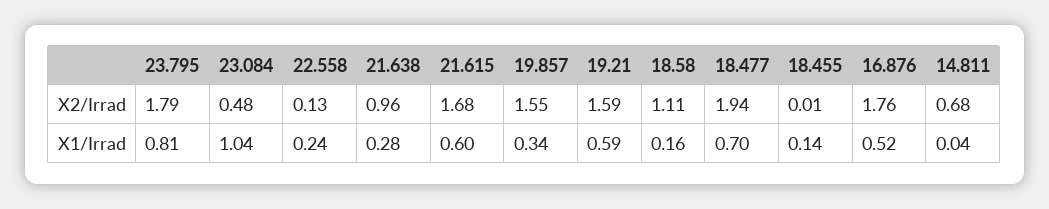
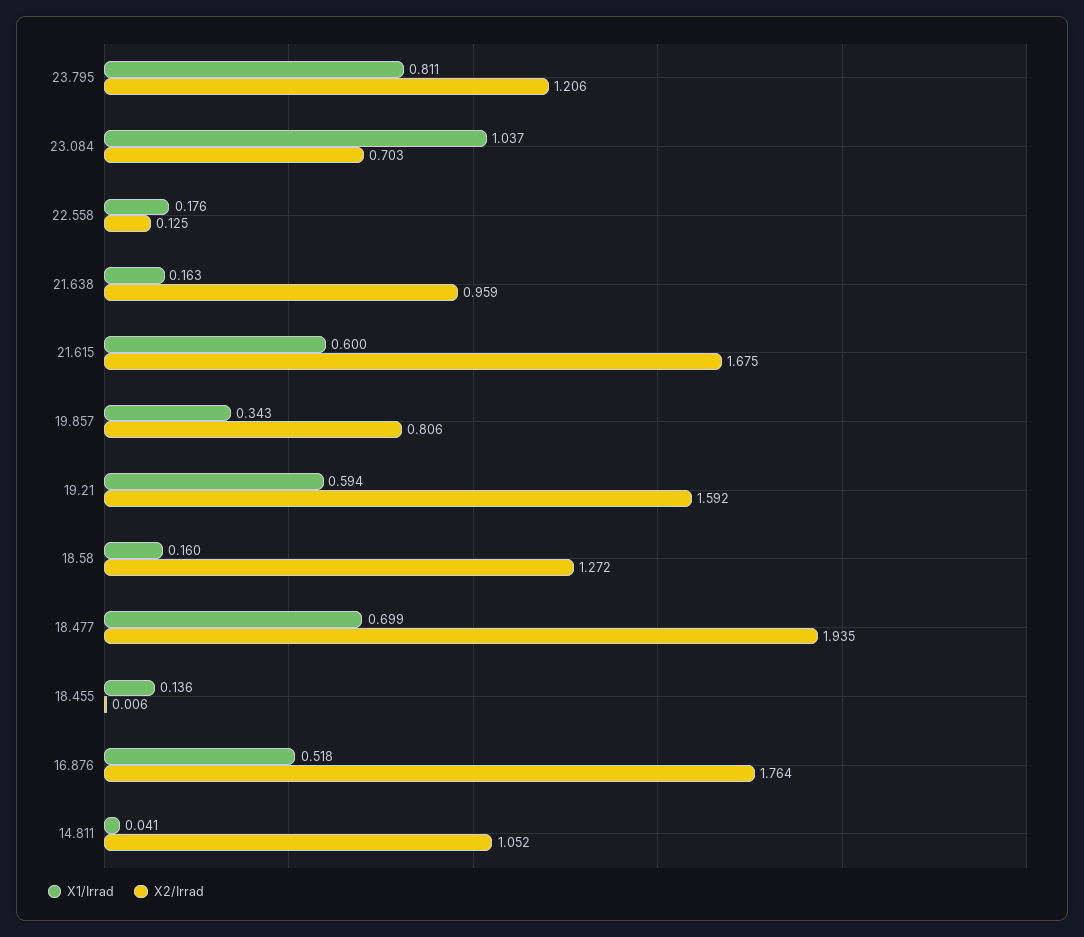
X2/Irrad, 23.795: 1.79 -> 1.206
X2/Irrad, 23.084: 0.48 -> 0.703
X2/Irrad, 19.857: 1.55 -> 0.806
X2/Irrad, 18.58: 1.11 -> 1.272
X2/Irrad, 14.811: 0.68 -> 1.052
X1/Irrad, 22.558: 0.24 -> 0.176
X1/Irrad, 21.638: 0.28 -> 0.163

